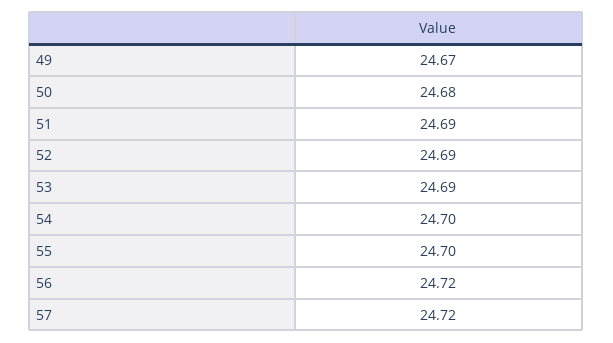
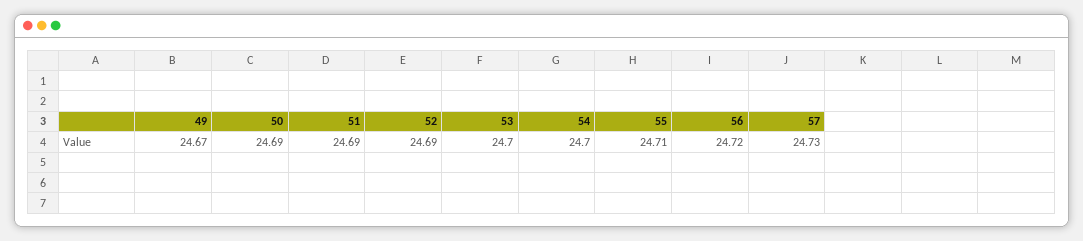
50: 24.68 -> 24.69
53: 24.69 -> 24.7
55: 24.7 -> 24.71
57: 24.72 -> 24.73

